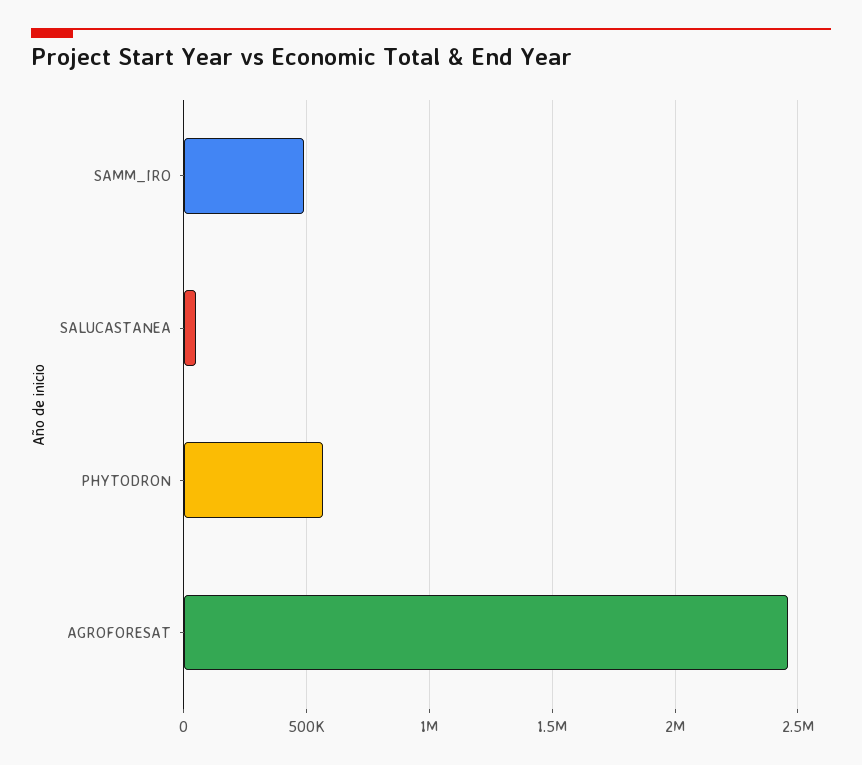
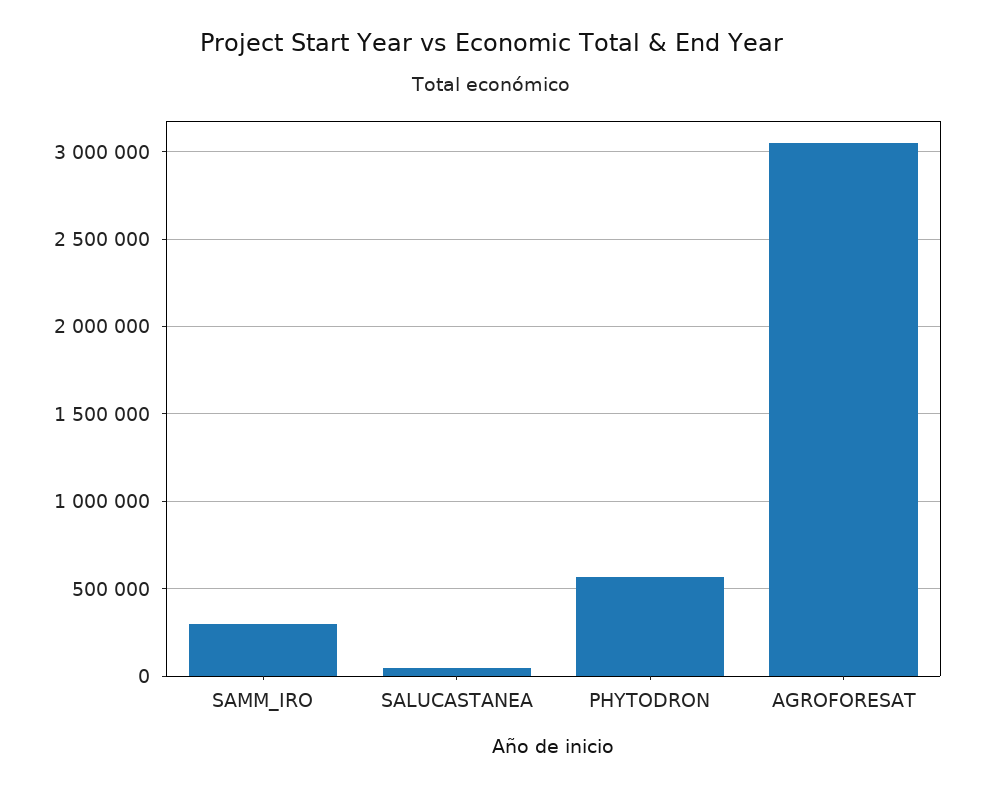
SAMM_IRO: 500000 -> 300000
AGROFORESAT: 2450000 -> 3050000

